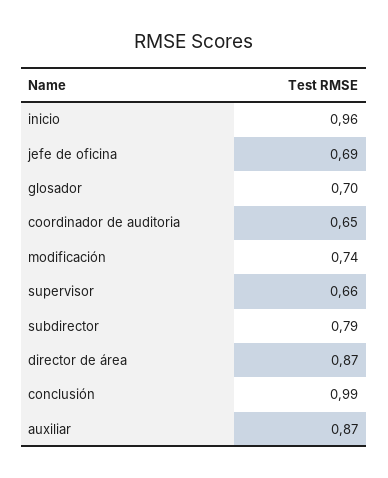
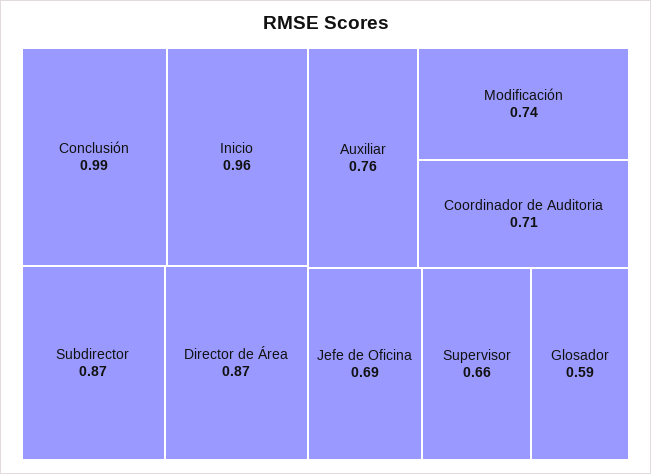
glosador: 0.7 -> 0.59
coordinador de auditoria: 0.65 -> 0.71
subdirector: 0.79 -> 0.87
auxiliar: 0.87 -> 0.76

